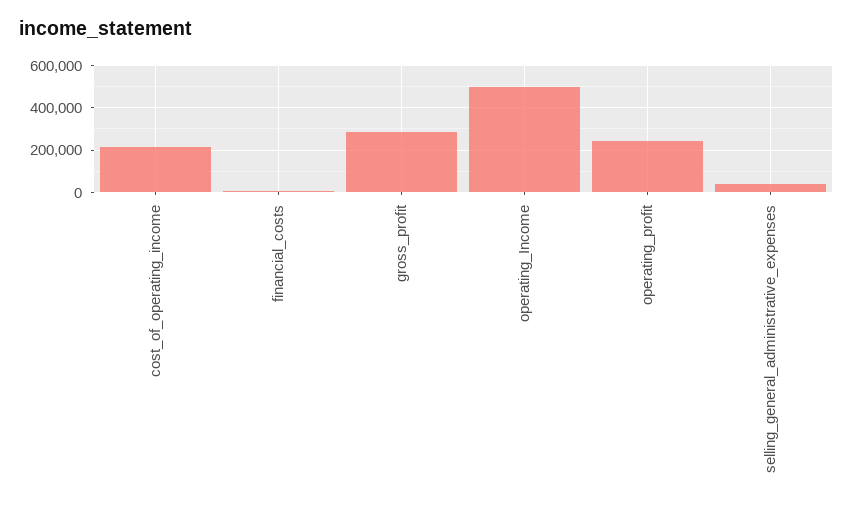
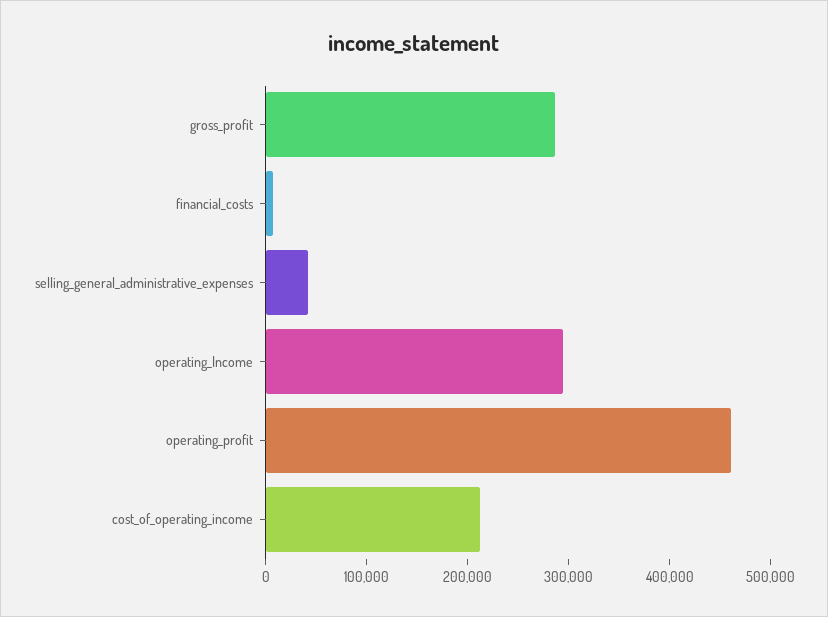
operating_Income: 500000 -> 300000
operating_profit: 250000 -> 460000

